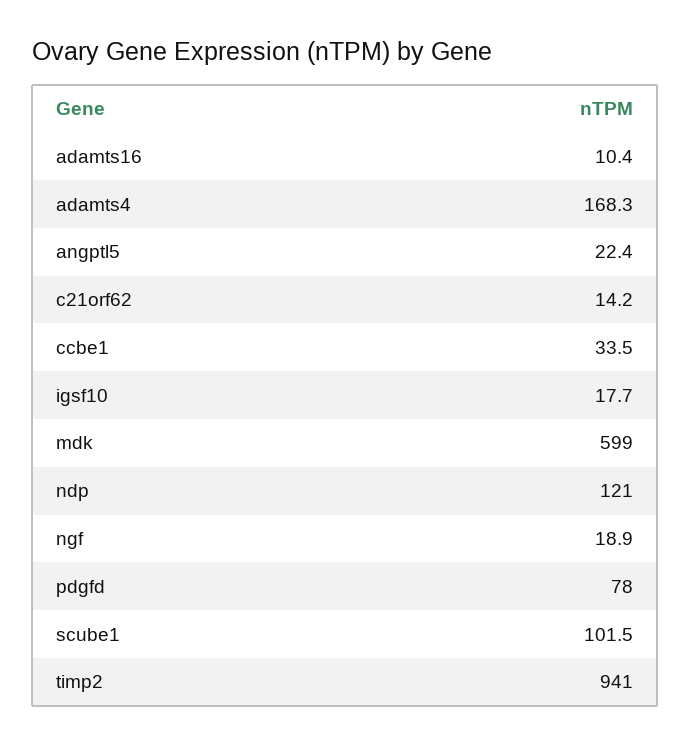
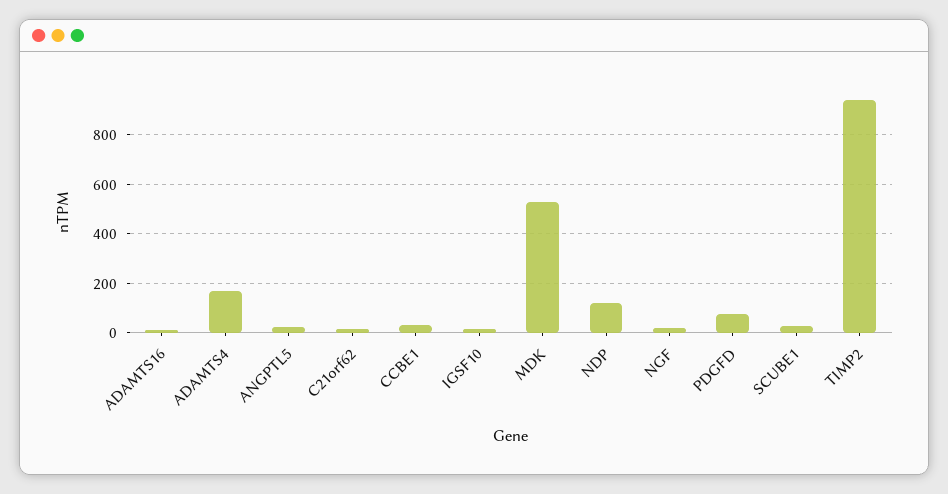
mdk: 599 -> 525
scube1: 101.5 -> 25

